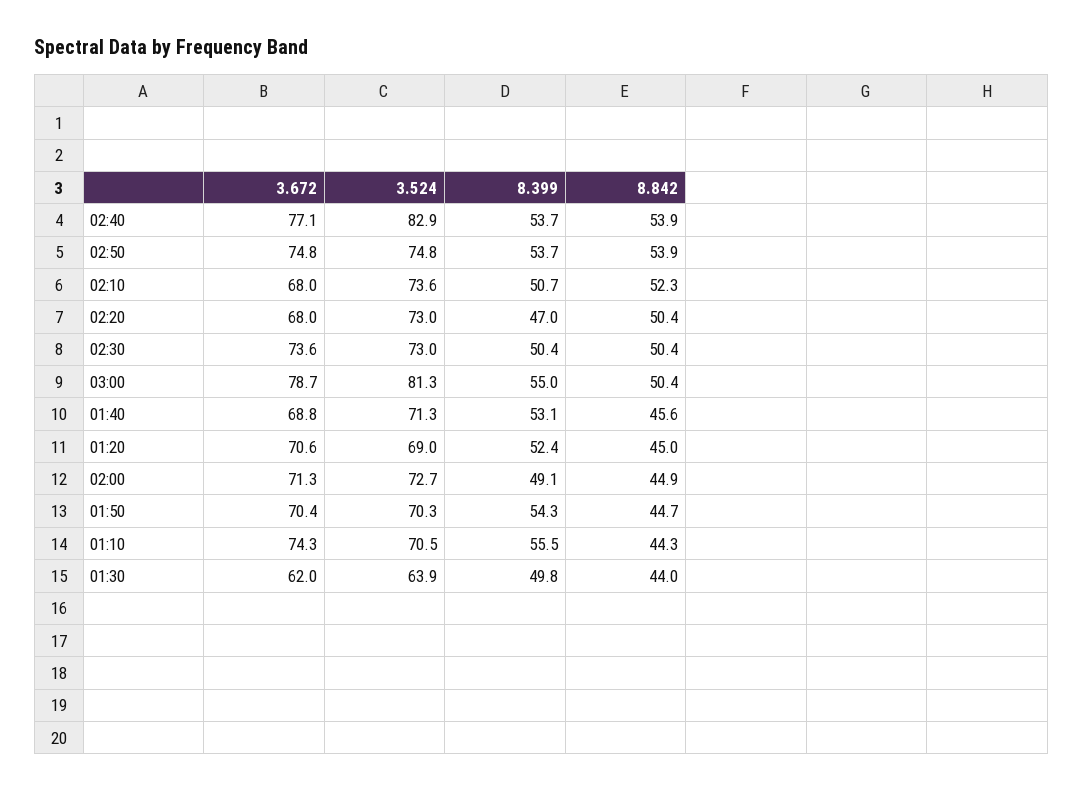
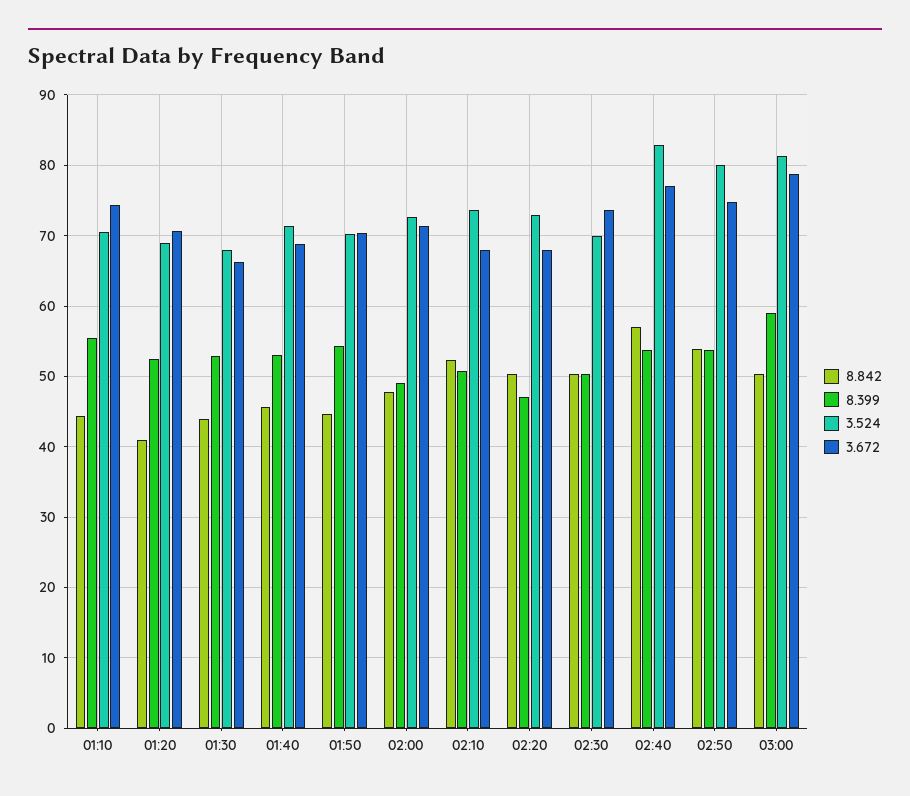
8.842, 02:40: 53.9 -> 57
3.524, 02:50: 74.8 -> 80
3.524, 02:30: 73 -> 70
8.399, 03:00: 55 -> 59
8.842, 01:20: 45 -> 41
8.842, 02:00: 44.9 -> 48
3.672, 01:30: 62 -> 66
3.524, 01:30: 63.9 -> 68
8.399, 01:30: 49.8 -> 53

